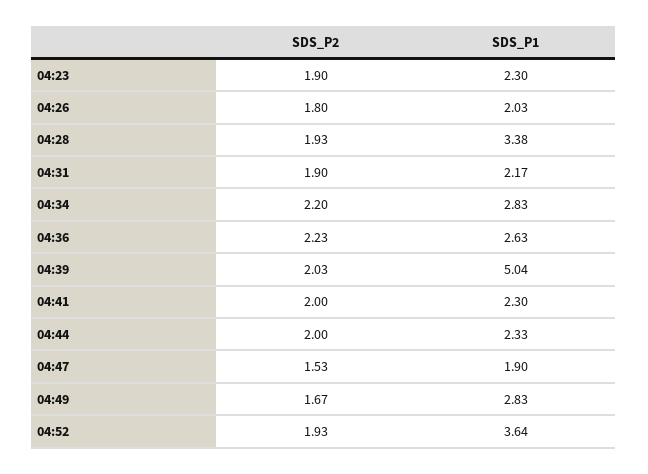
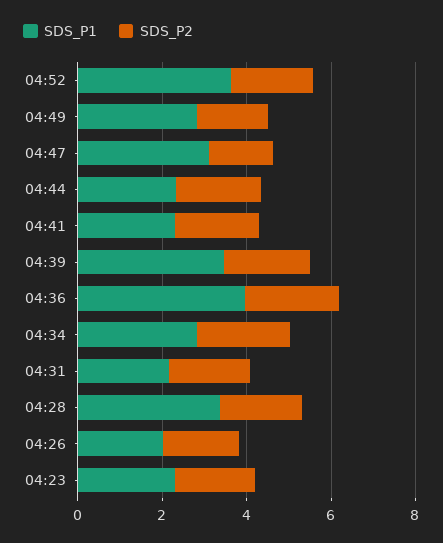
SDS_P1, 04:36: 2.63 -> 4
SDS_P1, 04:39: 5.04 -> 3.5
SDS_P1, 04:47: 1.9 -> 3

